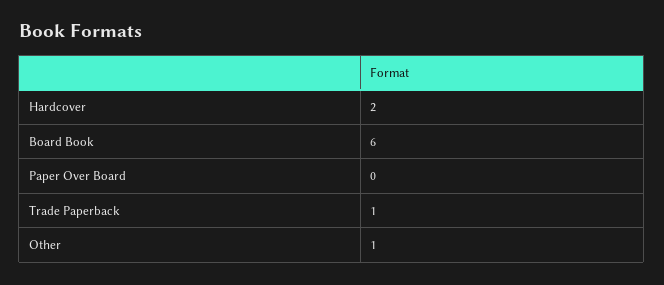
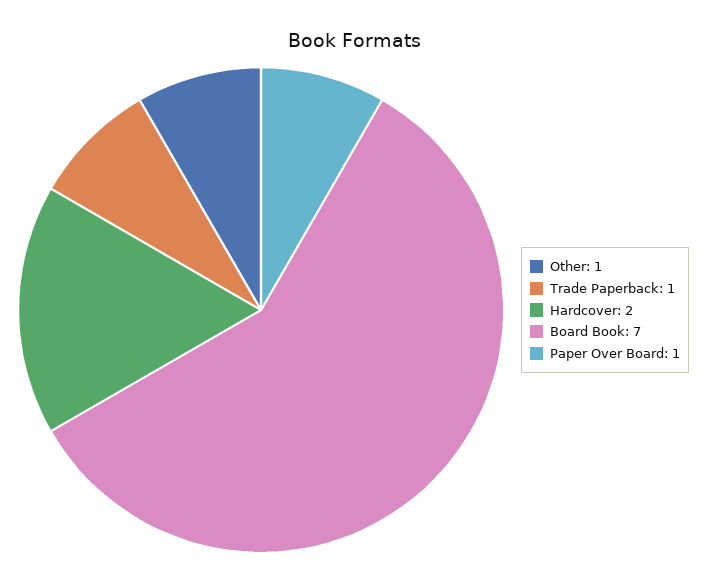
Board Book: 6 -> 7
Paper Over Board: 0 -> 1

